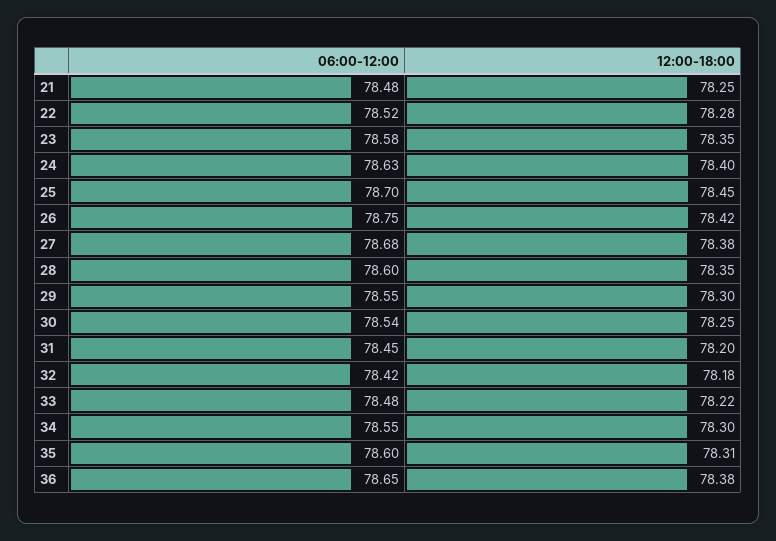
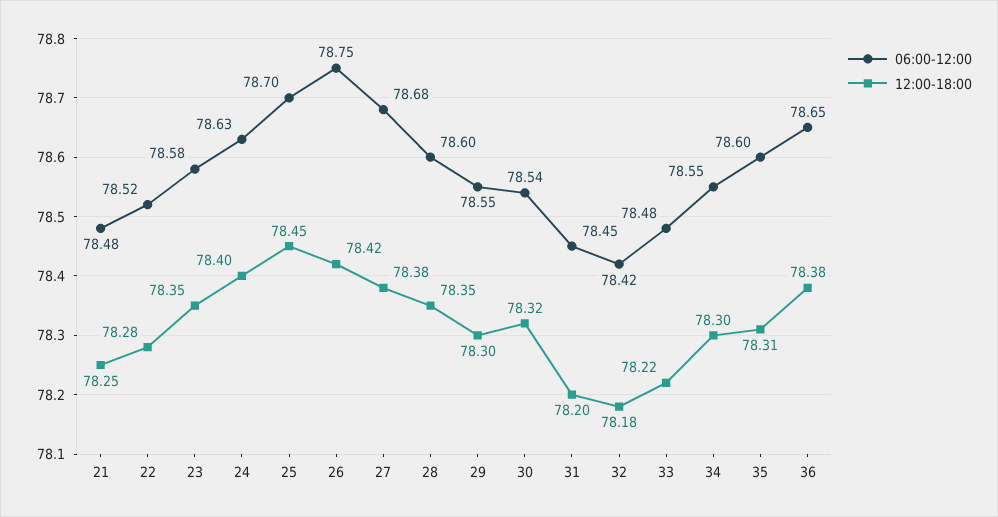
12:00-18:00, 30: 78.25 -> 78.32

